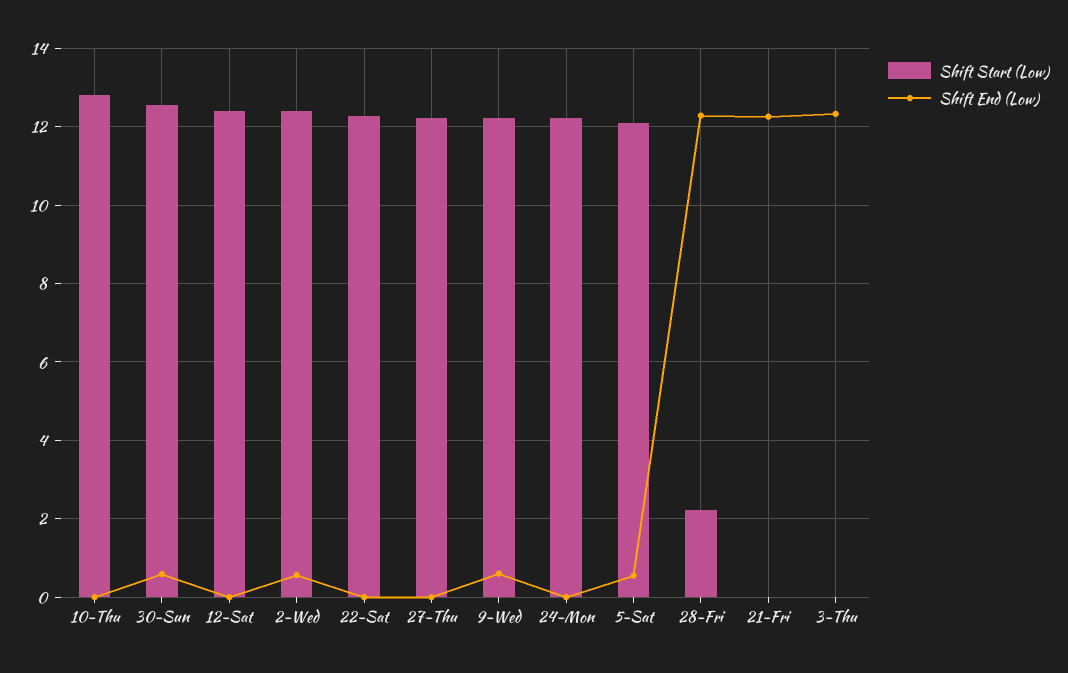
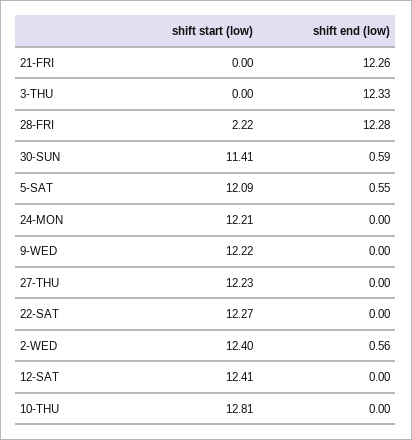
Shift Start (Low), 30-Sun: 12.6 -> 11.41
Shift End (Low), 9-Wed: 0.6 -> 0

